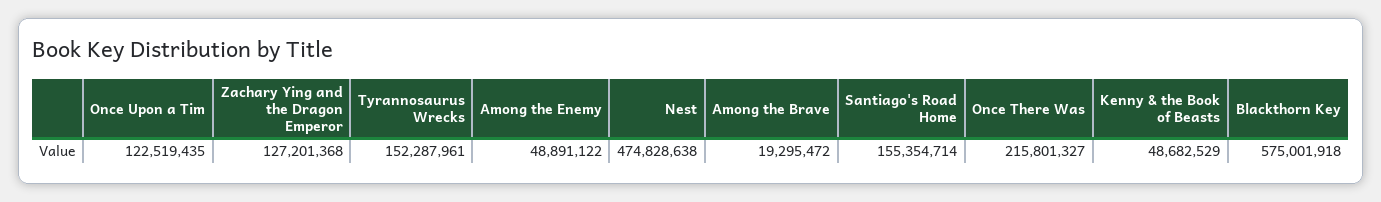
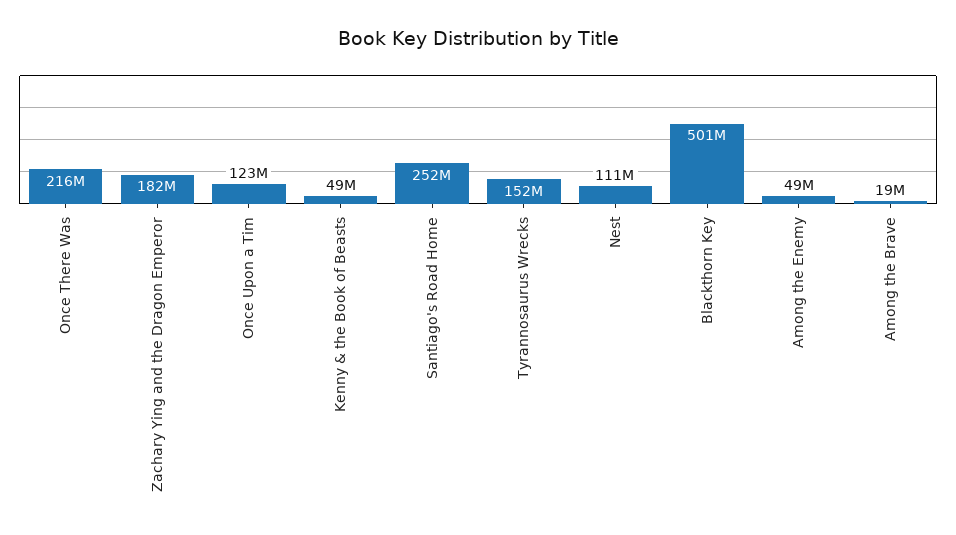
Zachary Ying and the Dragon Emperor: 127201368 -> 182000000
Nest: 474828638 -> 111000000
Santiago's Road Home: 155354714 -> 252000000
Blackthorn Key: 575001918 -> 501000000

